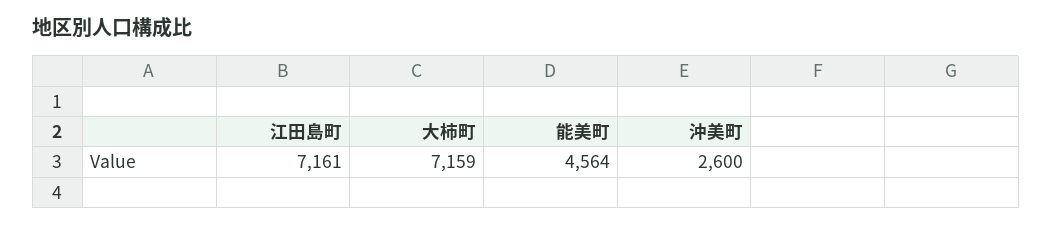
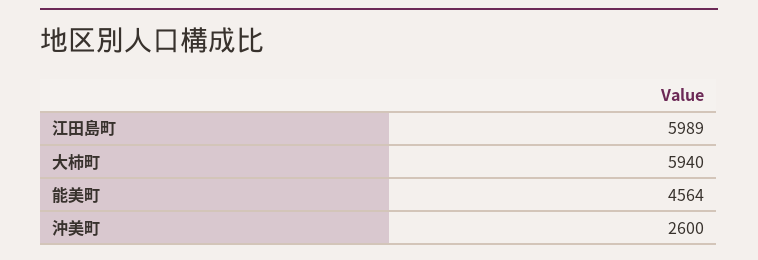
江田島町: 7161 -> 5989
大柿町: 7159 -> 5940

